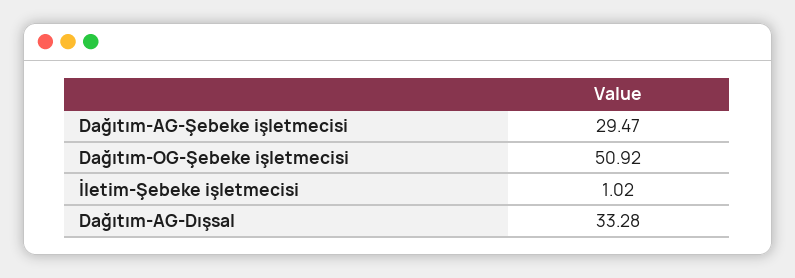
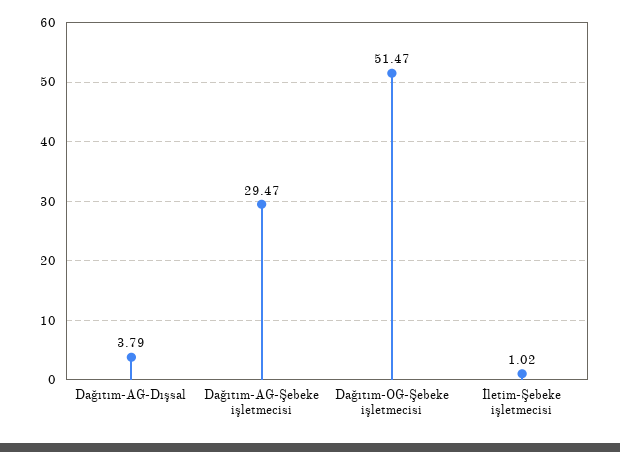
Dağıtım-OG-Şebeke işletmecisi: 50.92 -> 51.47
Dağıtım-AG-Dışsal: 33.28 -> 3.79

